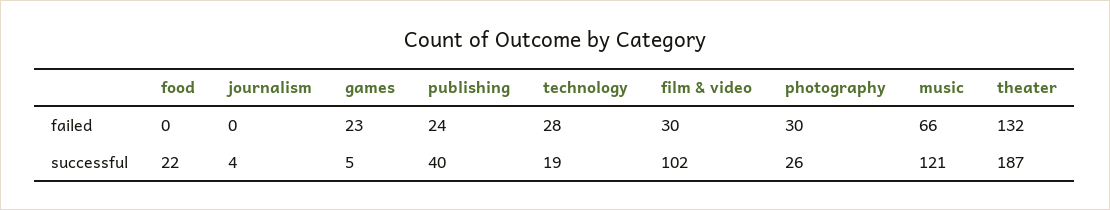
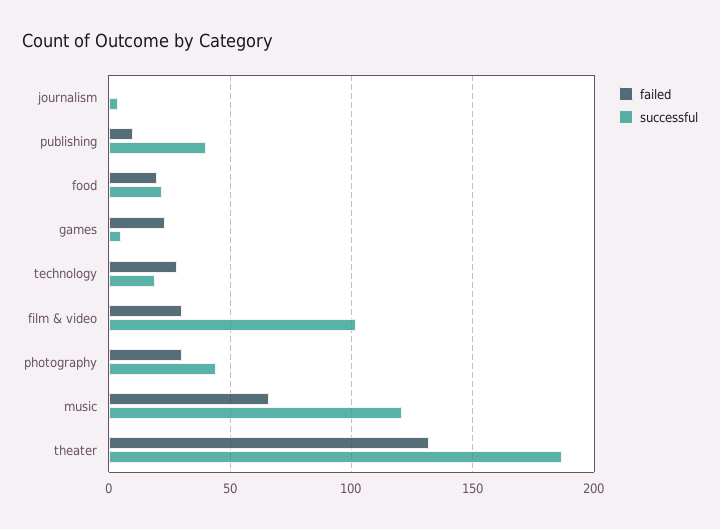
failed, food: 0 -> 20
failed, publishing: 24 -> 10
successful, photography: 26 -> 45

